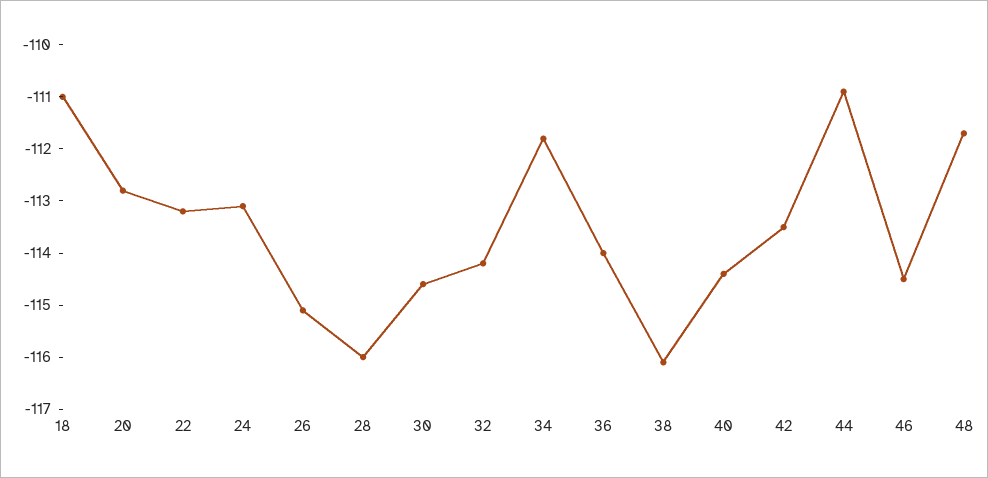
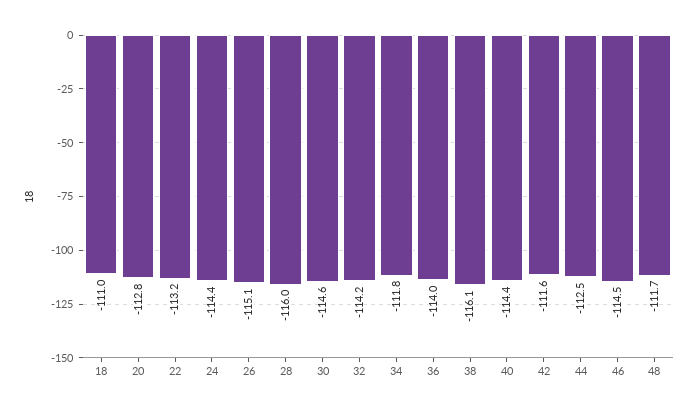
24: -113 -> -114.4
42: -113.5 -> -111.6
44: -111 -> -112.5

